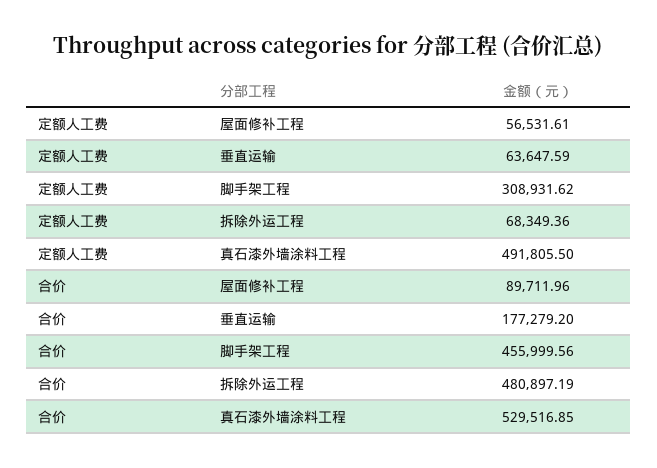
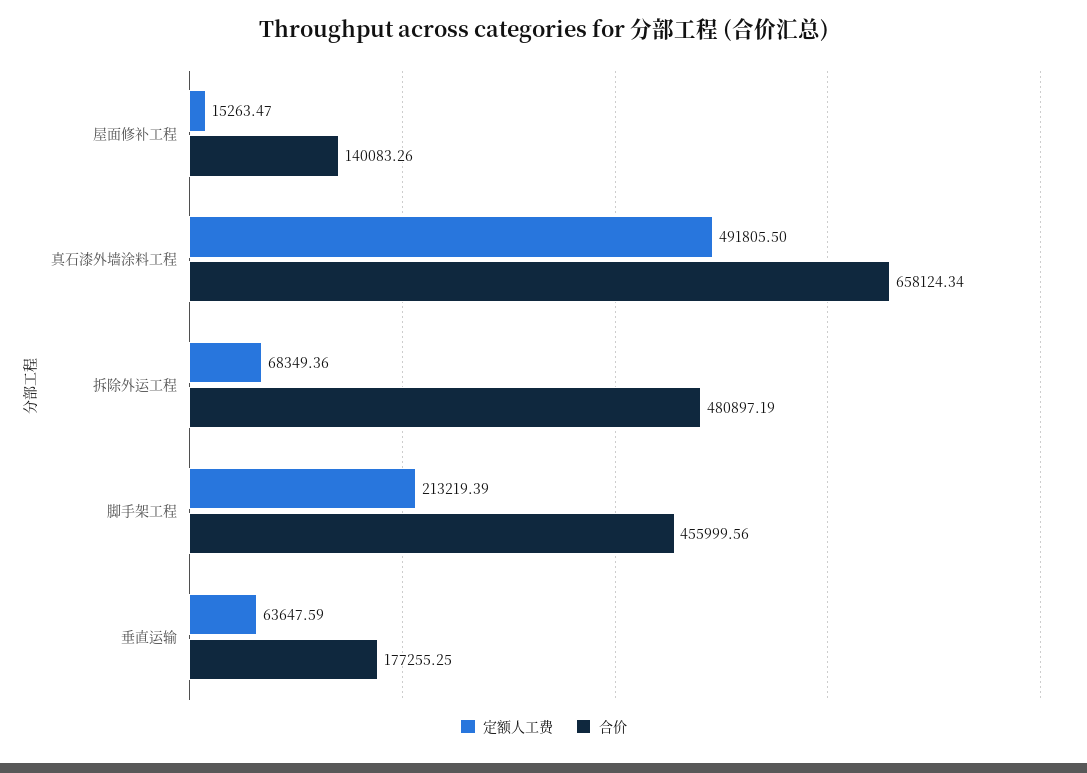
定额人工费, 屋面修补工程: 56531.61 -> 15263.47
定额人工费, 脚手架工程: 308931.62 -> 213219.39
合价, 屋面修补工程: 89711.96 -> 140083.26
合价, 垂直运输: 177279.2 -> 177255.25
合价, 真石漆外墙涂料工程: 529516.85 -> 658124.34

